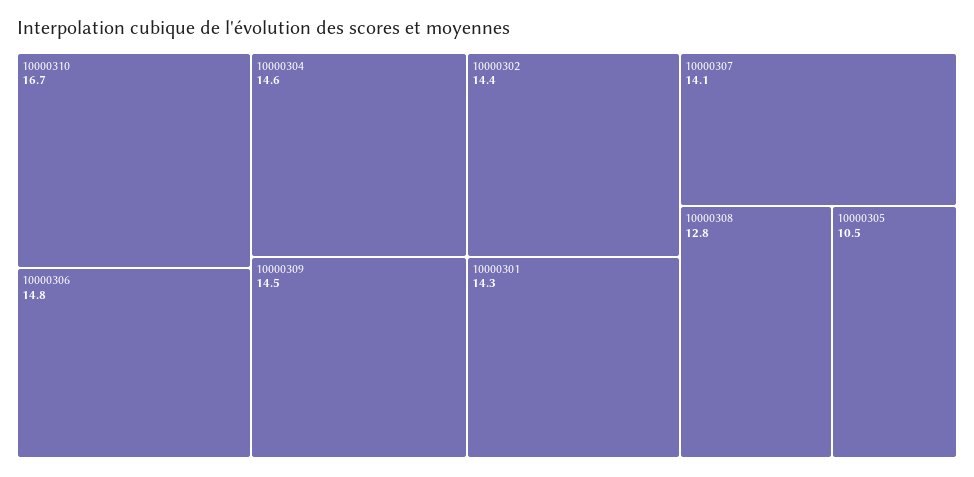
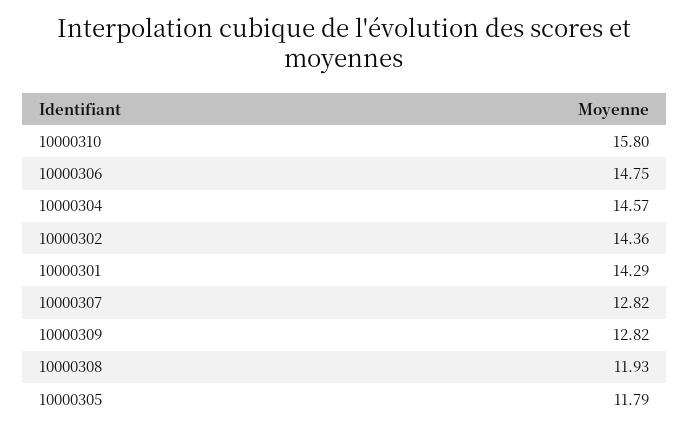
10000310: 16.7 -> 15.8
10000309: 14.5 -> 12.82
10000307: 14.1 -> 12.82
10000308: 12.8 -> 11.93
10000305: 10.5 -> 11.79

